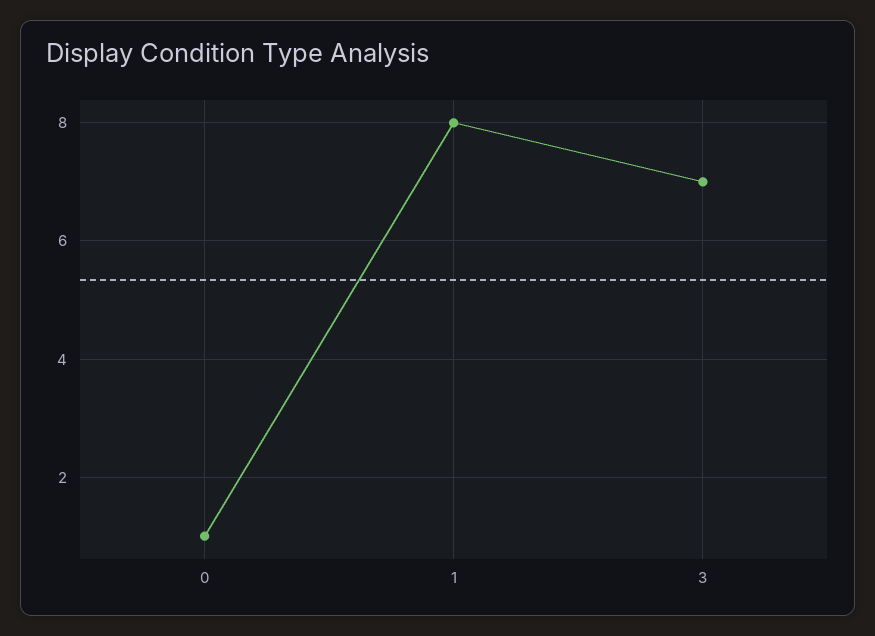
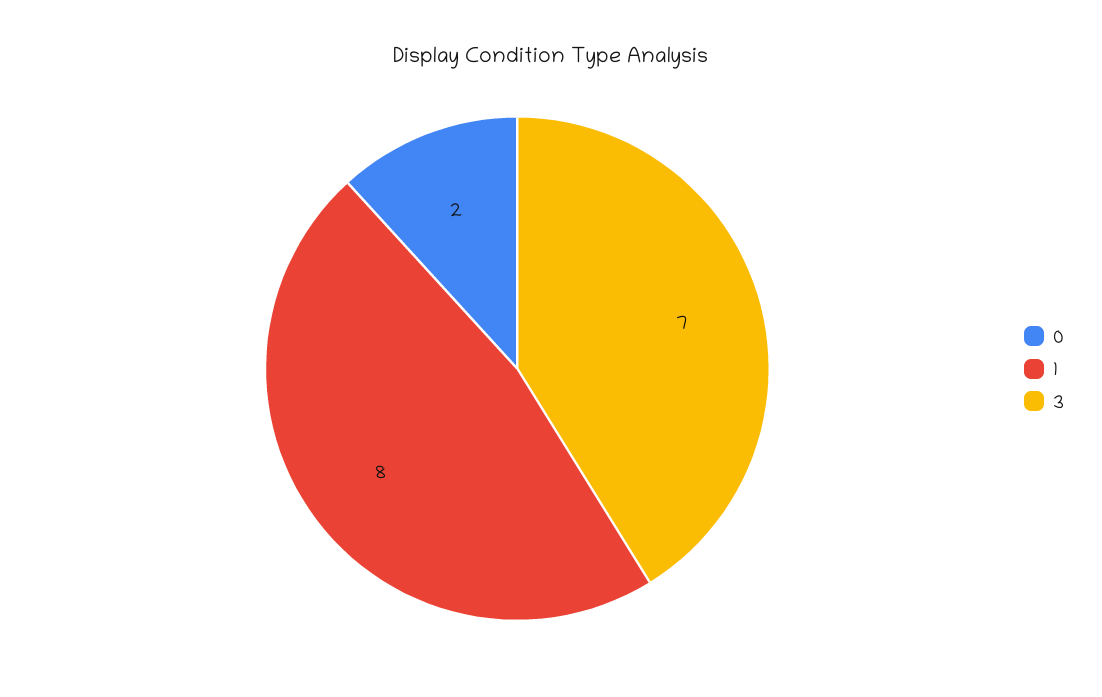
0: 1 -> 2

